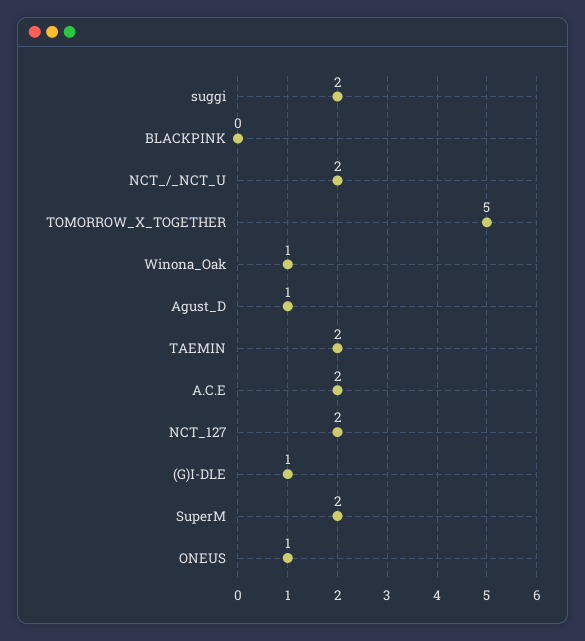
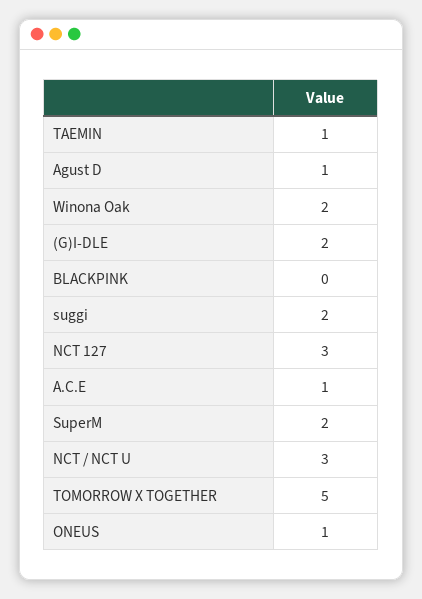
NCT_/_NCT_U: 2 -> 3
Winona_Oak: 1 -> 2
TAEMIN: 2 -> 1
A.C.E: 2 -> 1
NCT_127: 2 -> 3
(G)I-DLE: 1 -> 2

